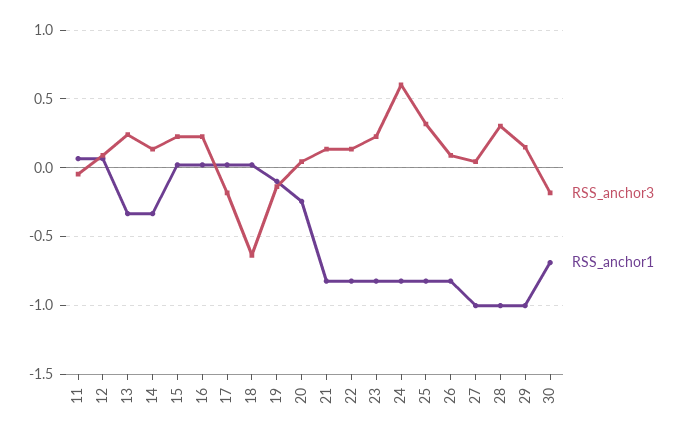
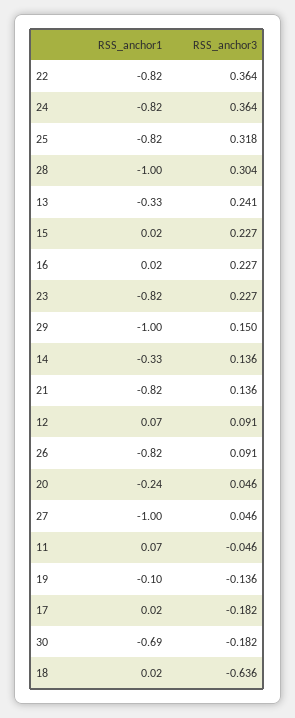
RSS_anchor3, 22: 0.15 -> 0.364
RSS_anchor3, 24: 0.6 -> 0.364

